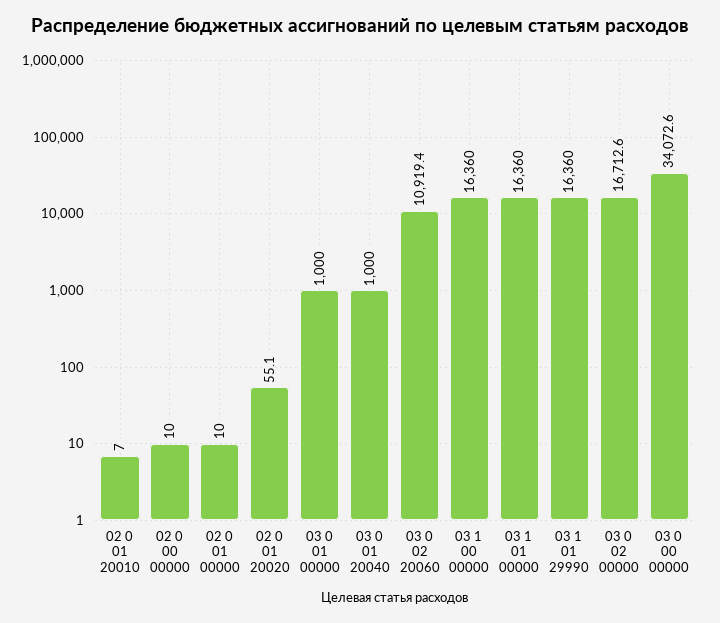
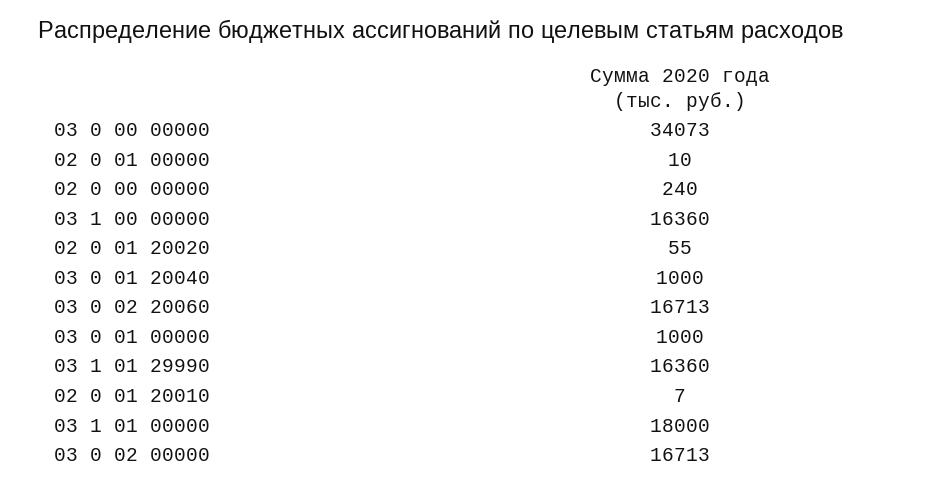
02 0 00 00000: 10 -> 240
03 0 02 20060: 10919.4 -> 16713
03 1 01 00000: 16360 -> 18000

